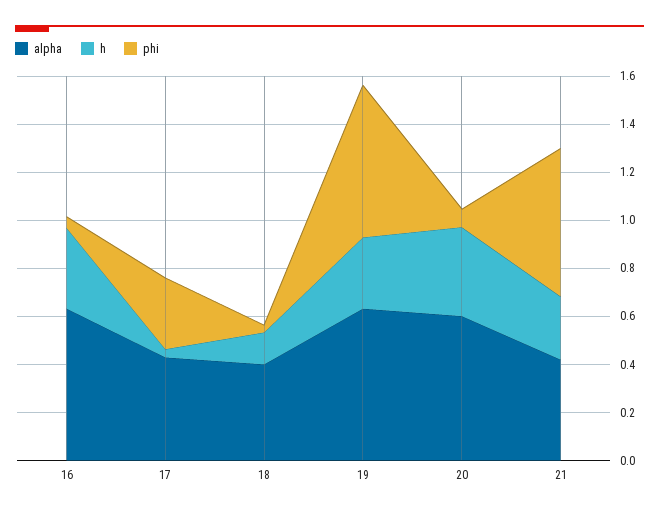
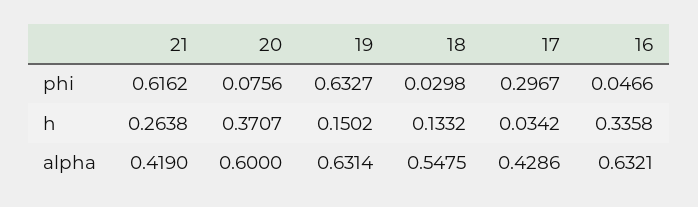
alpha, 18: 0.4 -> 0.5475
h, 19: 0.3 -> 0.1502

